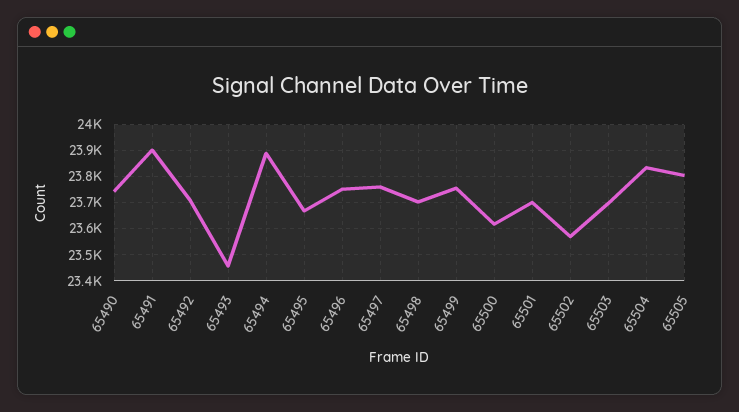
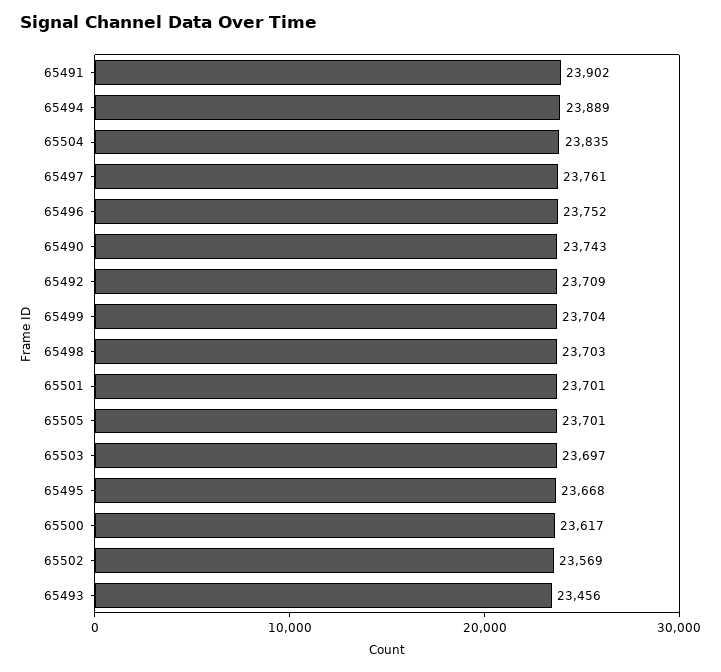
65499: 23750 -> 23704
65505: 23800 -> 23701

